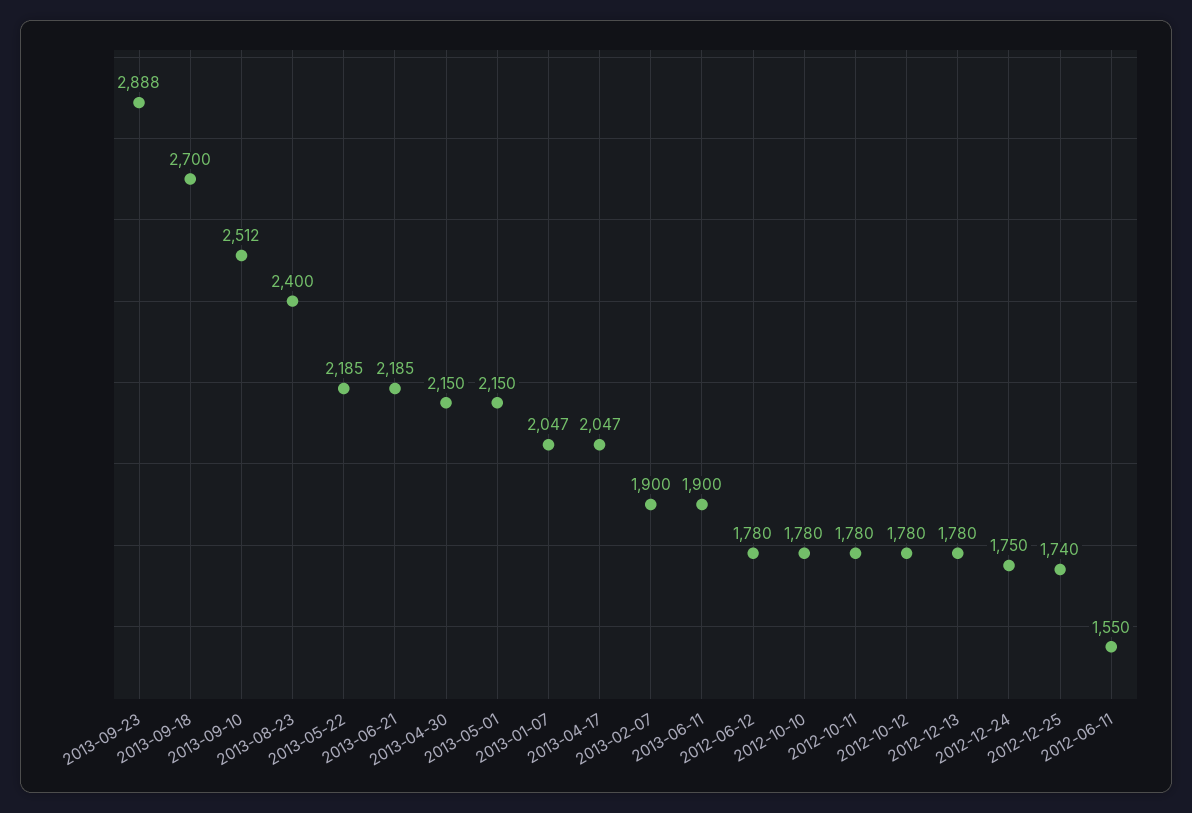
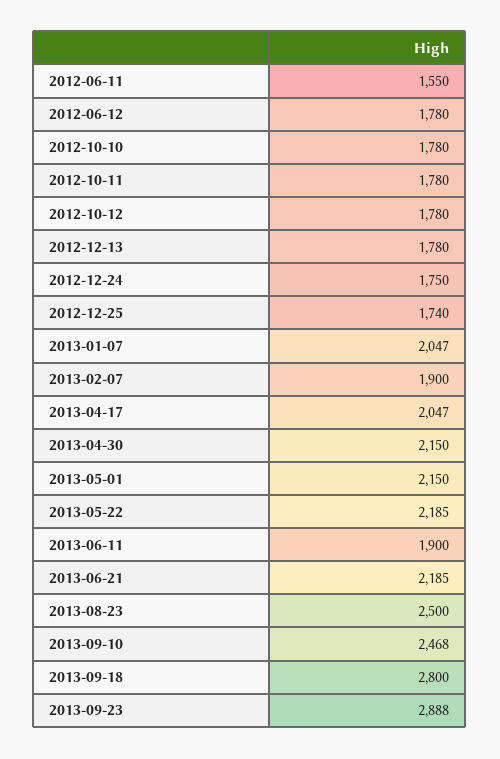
2013-09-18: 2700 -> 2800
2013-09-10: 2512 -> 2468
2013-08-23: 2400 -> 2500

